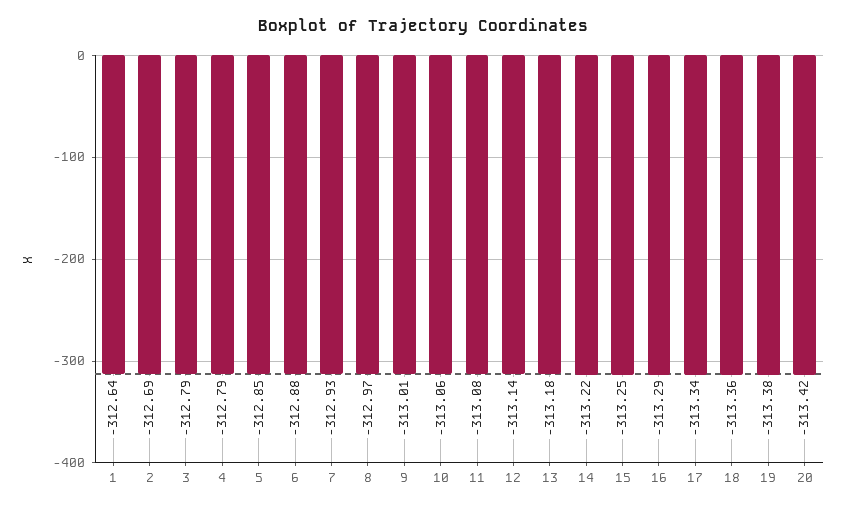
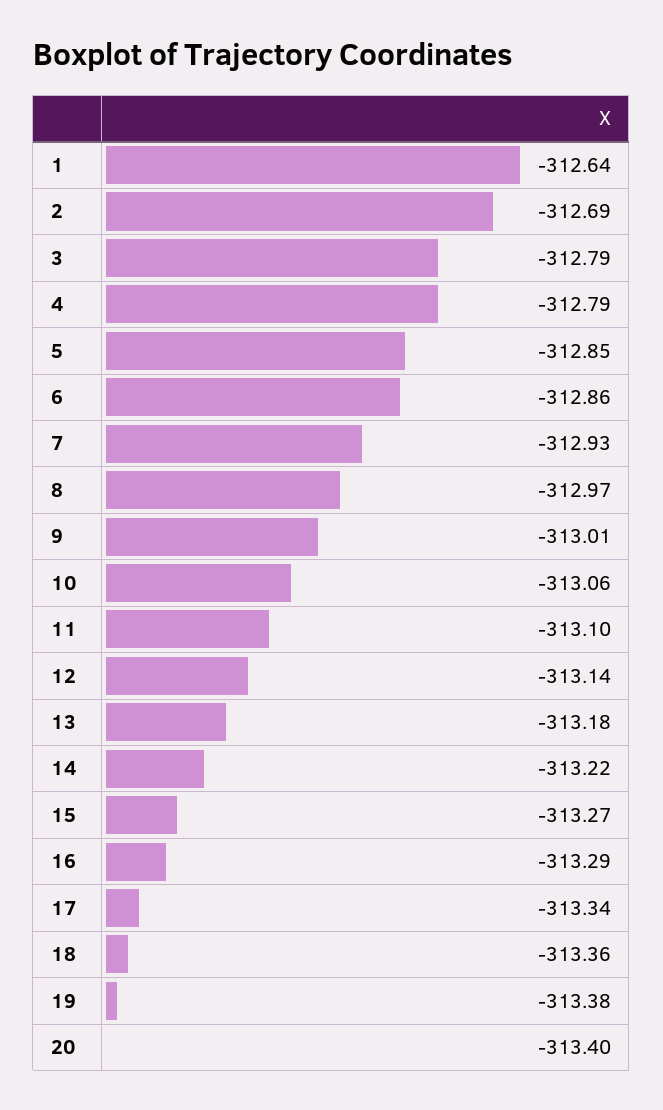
6: -312.88 -> -312.86
11: -313.08 -> -313.1
15: -313.25 -> -313.27
20: -313.42 -> -313.4

